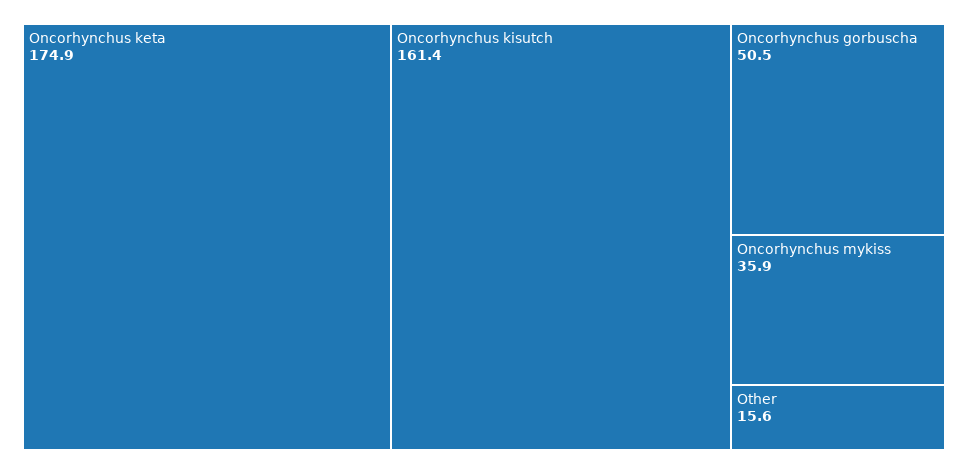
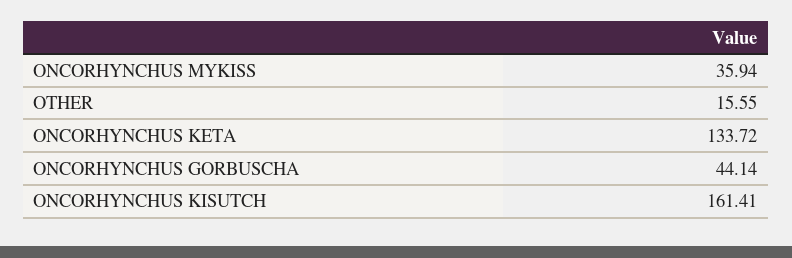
Oncorhynchus keta: 174.9 -> 133.72
Oncorhynchus gorbuscha: 50.5 -> 44.14

